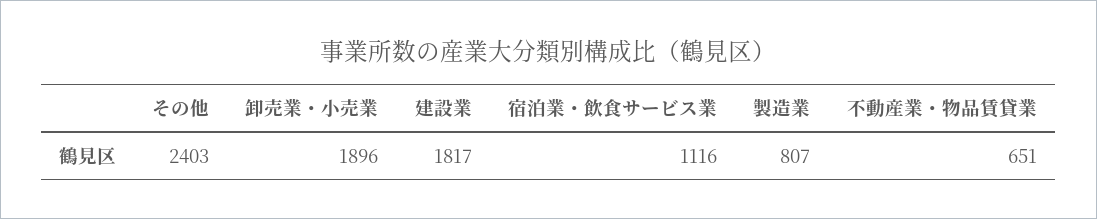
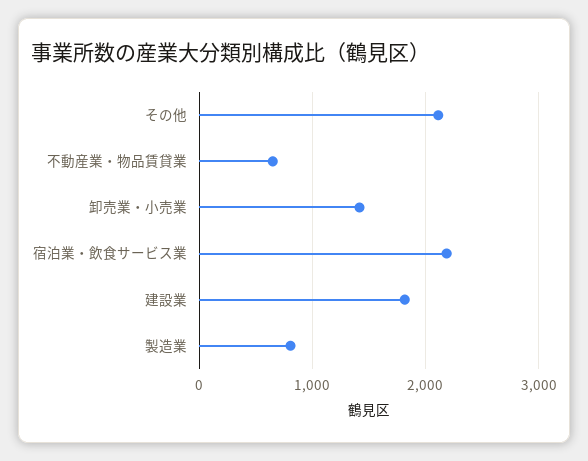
その他: 2403 -> 2100
卸売業・小売業: 1896 -> 1400
宿泊業・飲食サービス業: 1116 -> 2200

